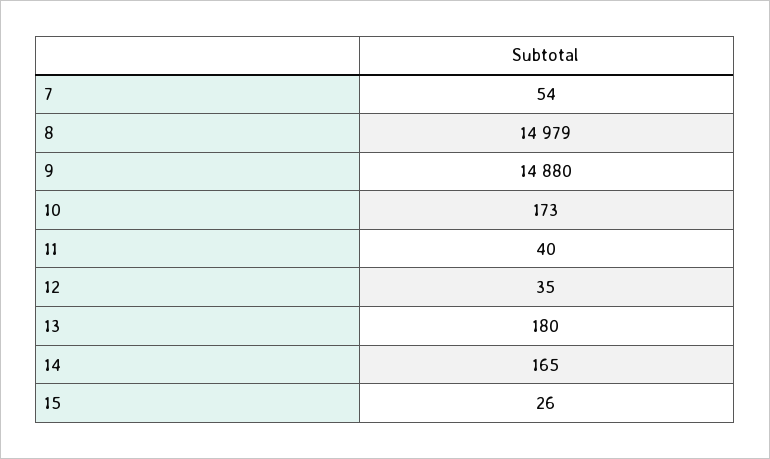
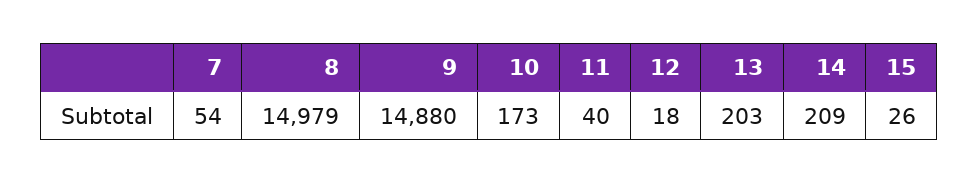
12: 35 -> 18
13: 180 -> 203
14: 165 -> 209

